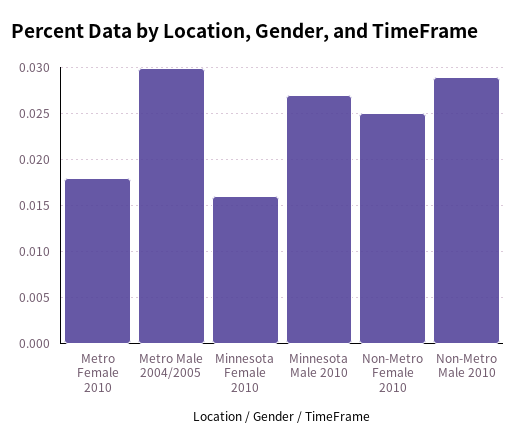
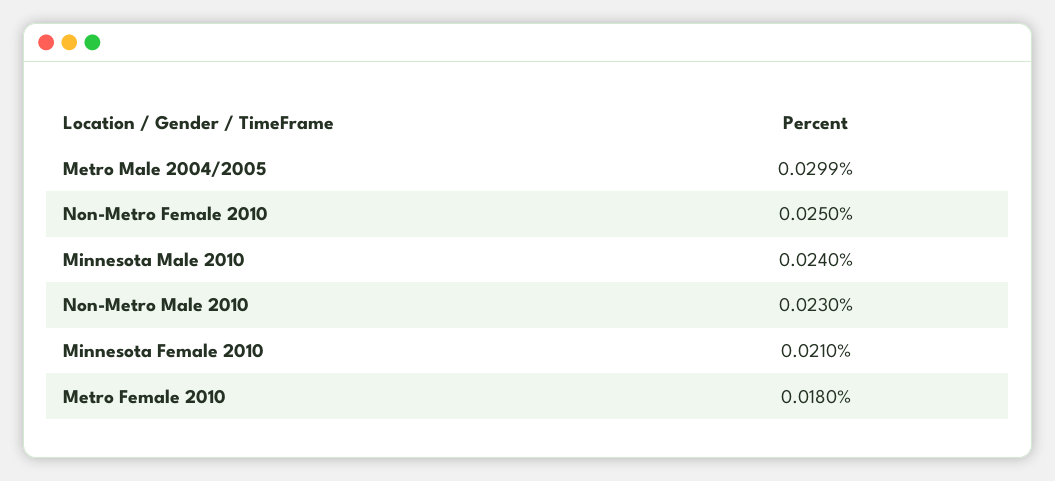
Minnesota Female 2010: 0.016 -> 0.021
Minnesota Male 2010: 0.027 -> 0.024
Non-Metro Male 2010: 0.029 -> 0.023

